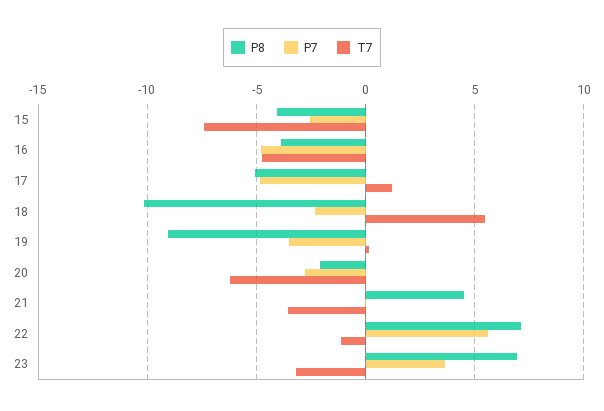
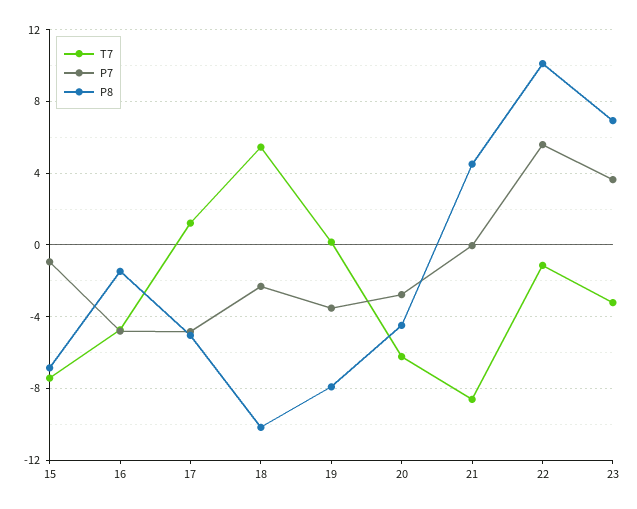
P8, 15: -4 -> -7
P7, 15: -2.5 -> -1
P8, 16: -4 -> -1.5
P8, 19: -9 -> -8
P8, 20: -2 -> -4.5
T7, 21: -3.5 -> -8.5
P8, 22: 7 -> 10

